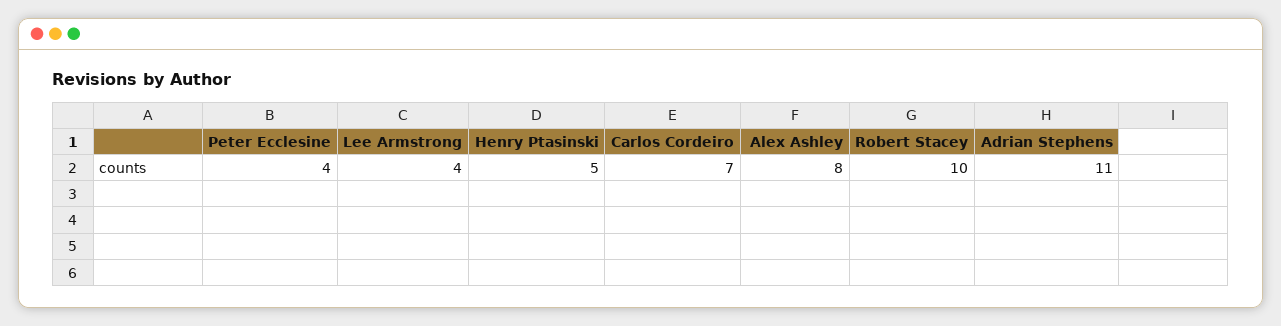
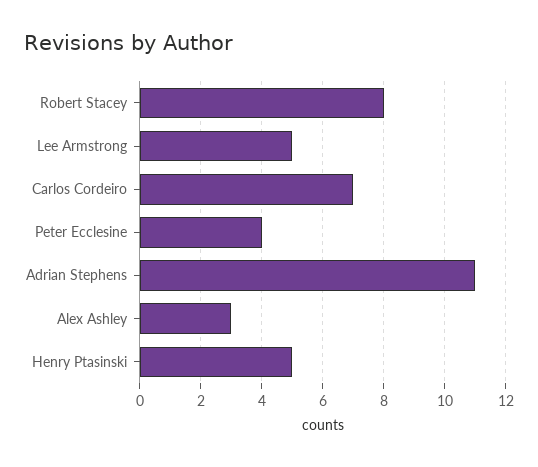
Lee Armstrong: 4 -> 5
Alex Ashley: 8 -> 3
Robert Stacey: 10 -> 8

